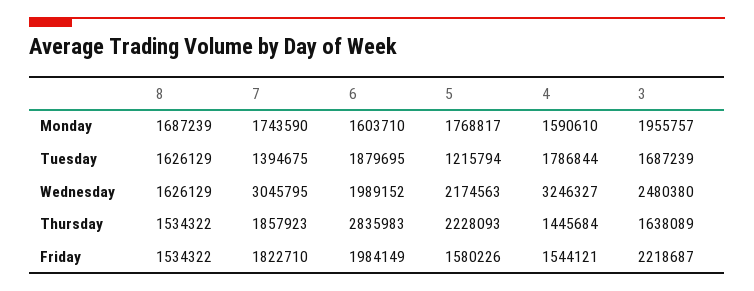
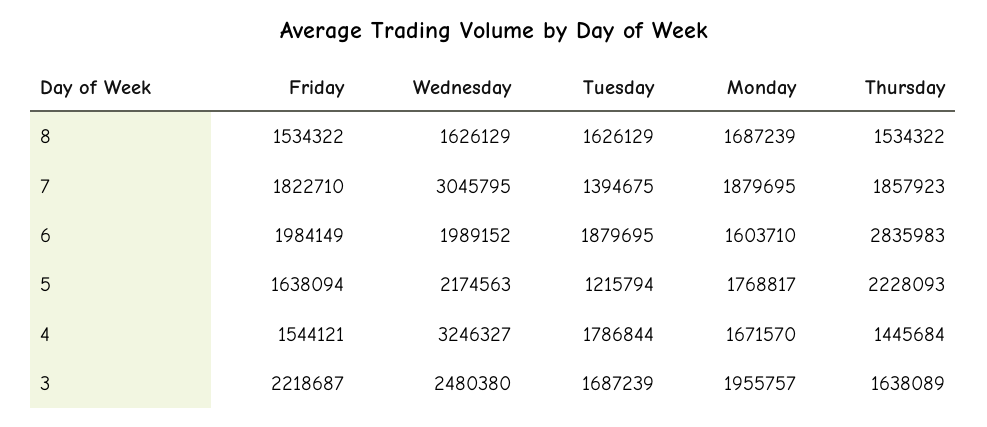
7, Monday: 1743590 -> 1879695
4, Monday: 1590610 -> 1671570
5, Friday: 1580226 -> 1638094

